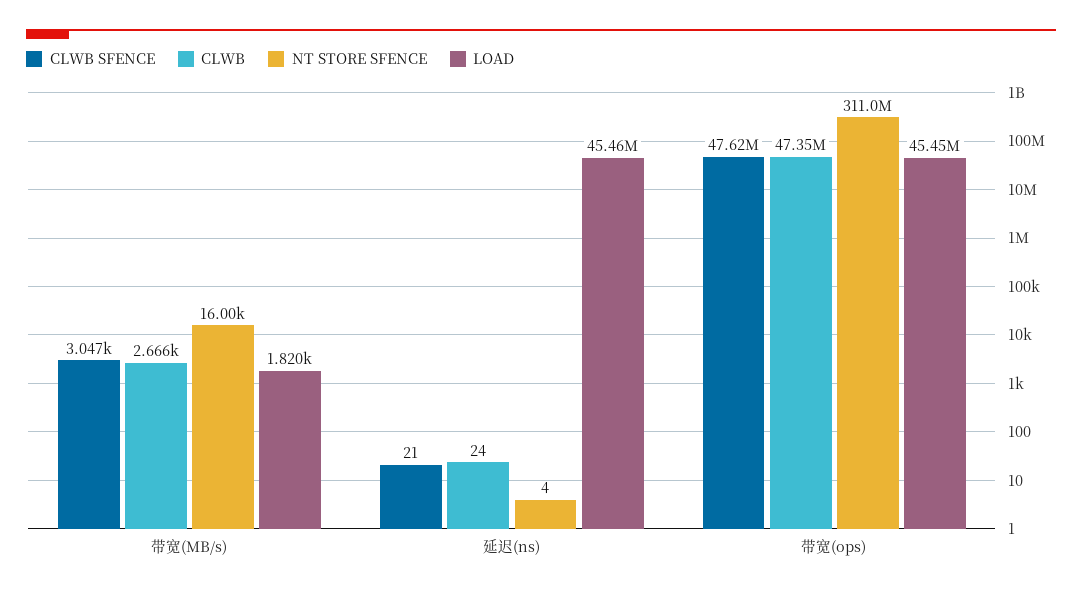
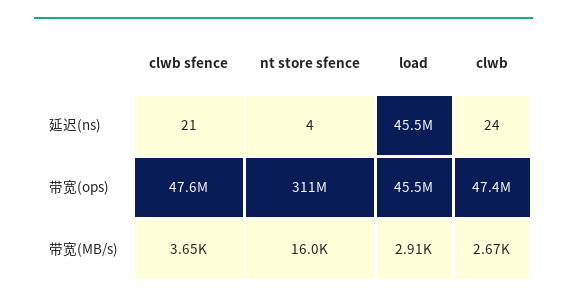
CLWB SFENCE, 带宽(MB/s): 3047 -> 3650
LOAD, 带宽(MB/s): 1820 -> 2910

